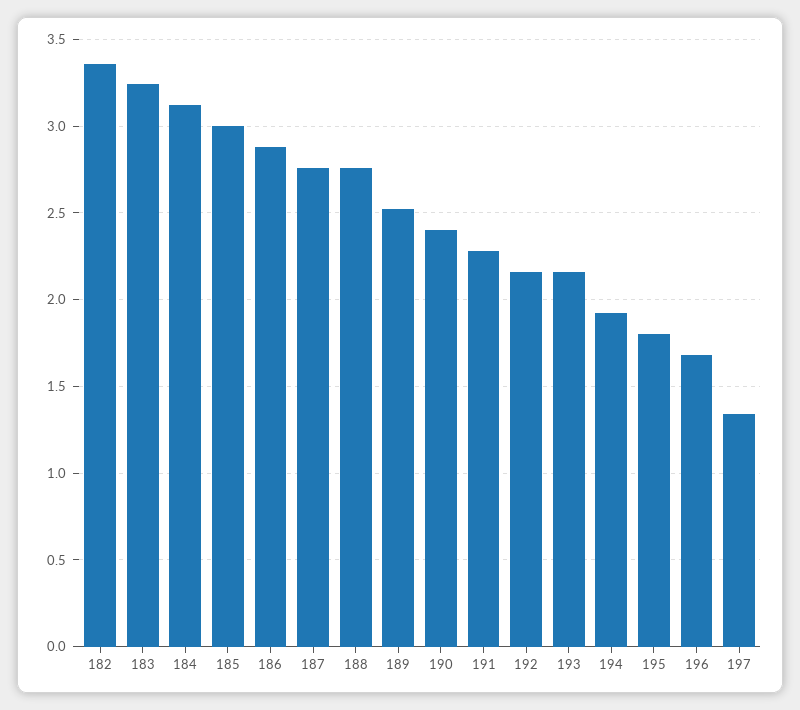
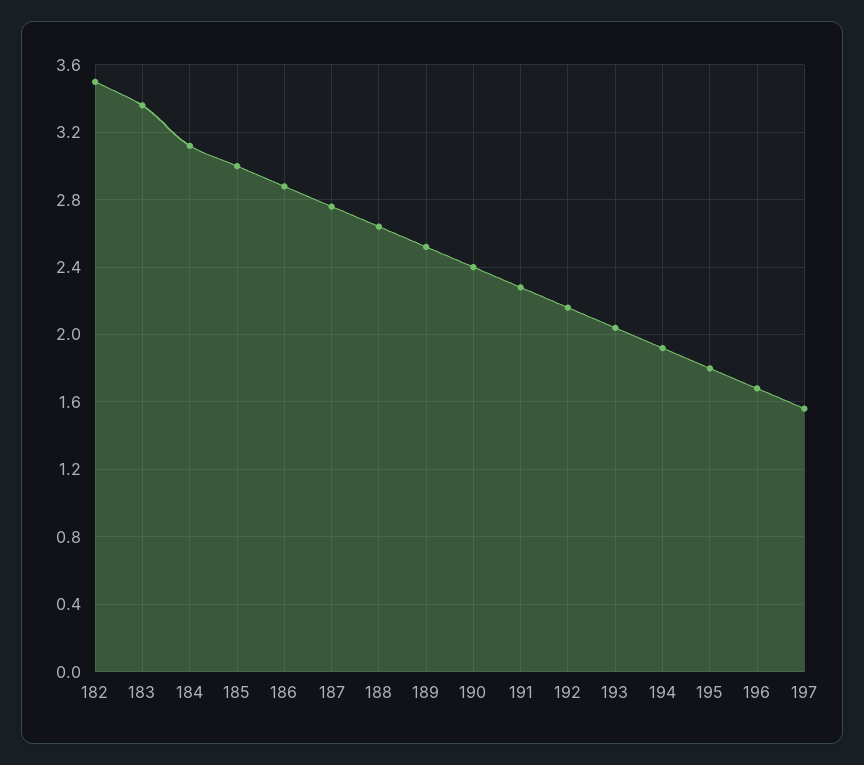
182: 3.35 -> 3.5
183: 3.25 -> 3.35
188: 2.75 -> 2.65
193: 2.15 -> 2.05
197: 1.35 -> 1.55

